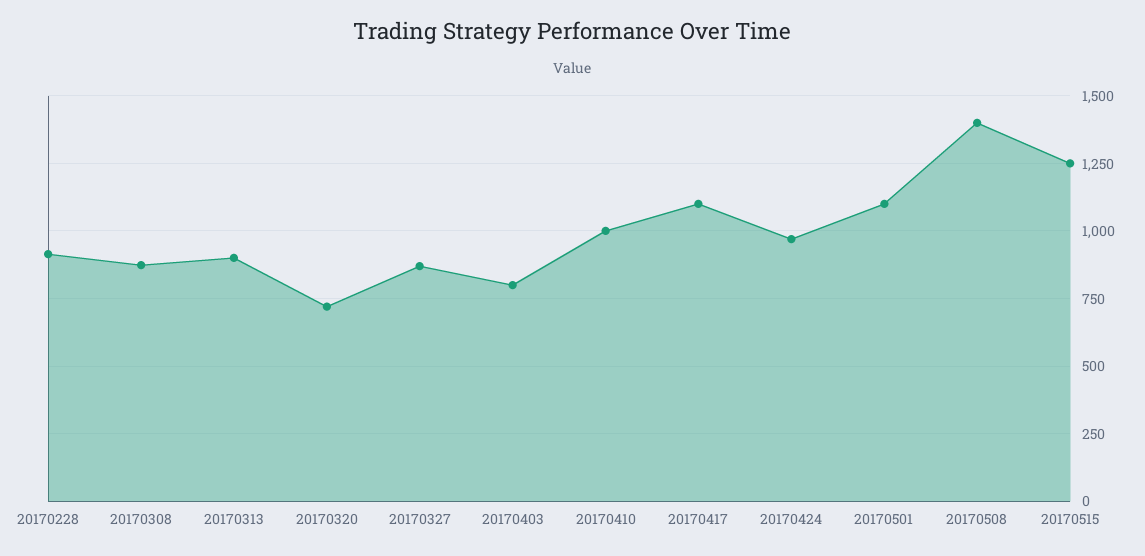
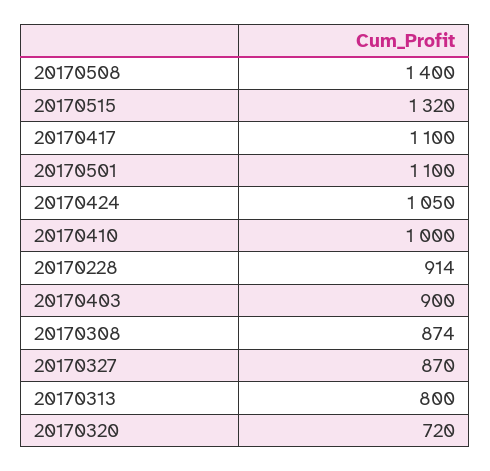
20170313: 900 -> 800
20170403: 800 -> 900
20170424: 975 -> 1050
20170515: 1250 -> 1320

